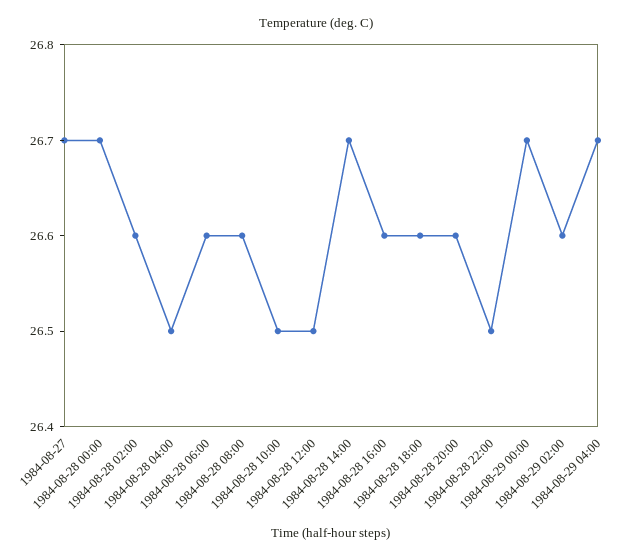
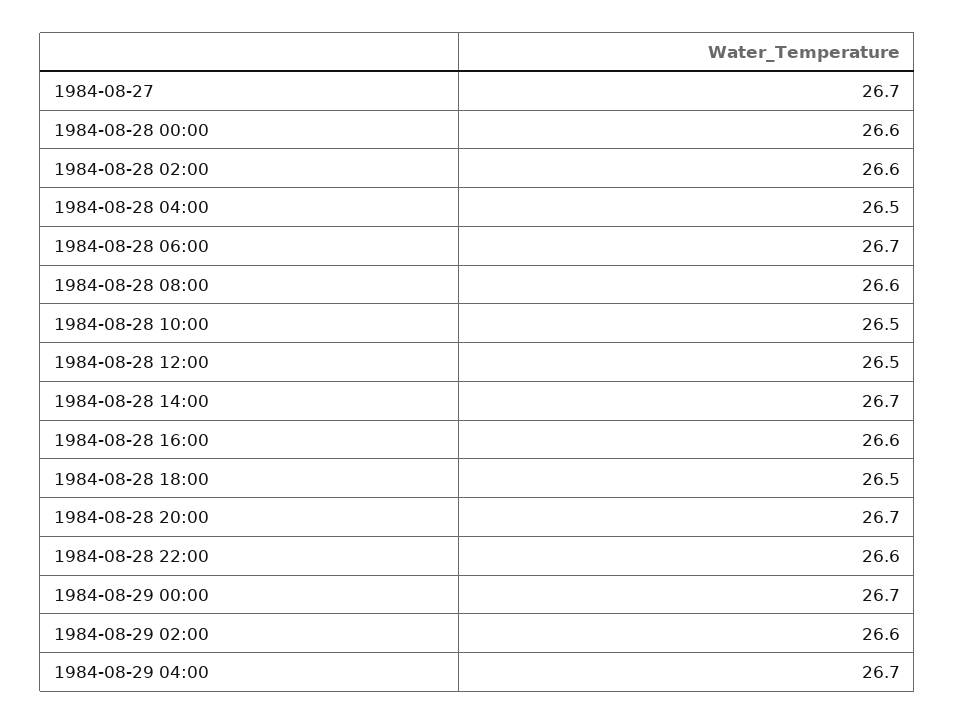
1984-08-28 00:00: 26.7 -> 26.6
1984-08-28 06:00: 26.6 -> 26.7
1984-08-28 18:00: 26.6 -> 26.5
1984-08-28 20:00: 26.6 -> 26.7
1984-08-28 22:00: 26.5 -> 26.6

